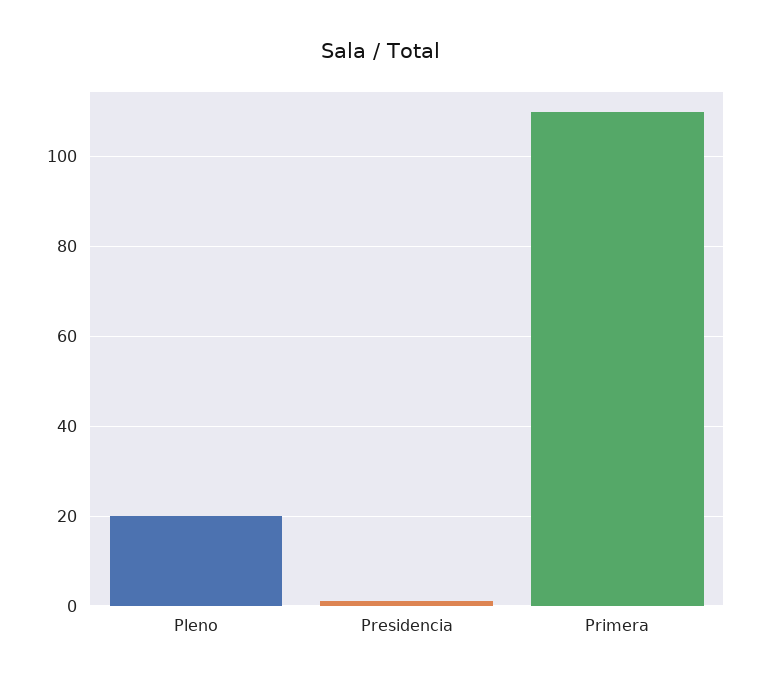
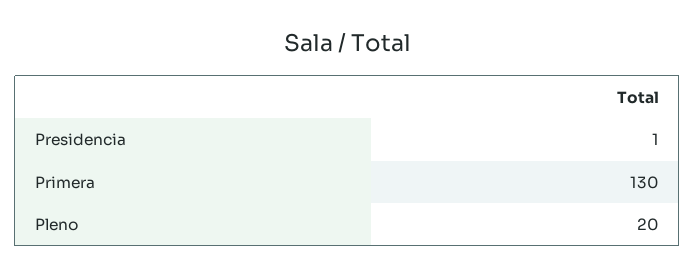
Primera: 110 -> 130

